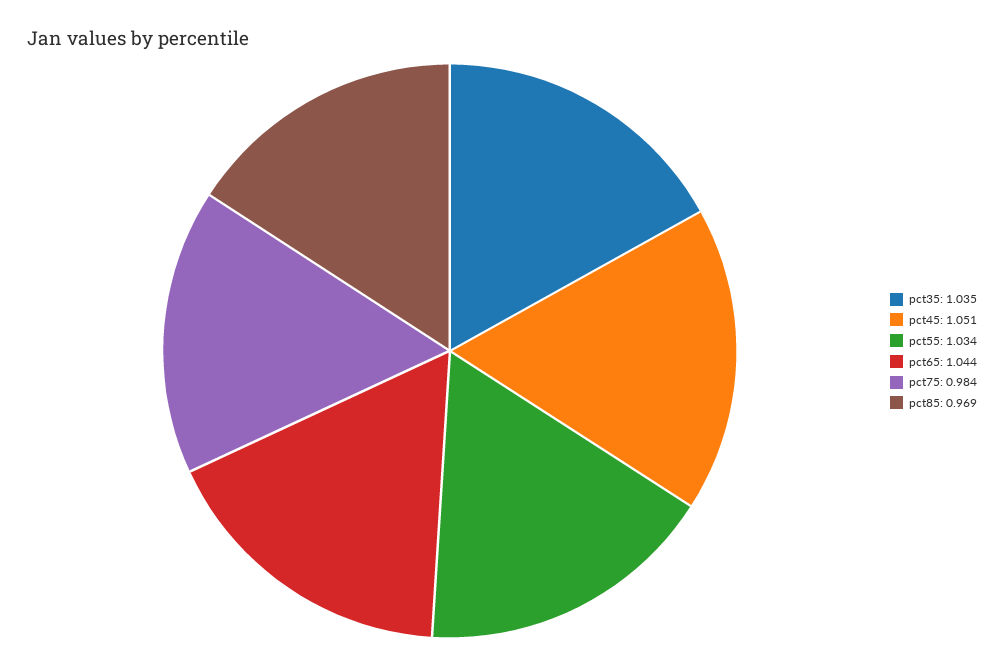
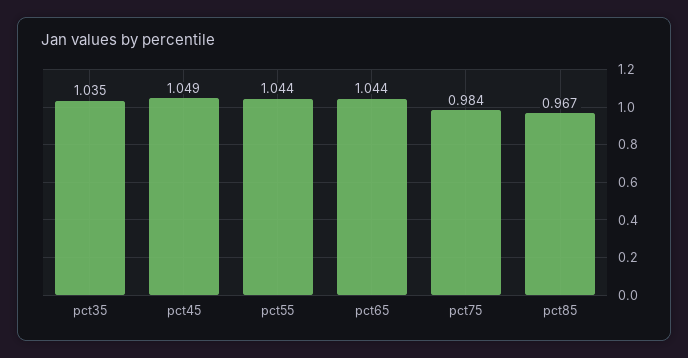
pct45: 1.051 -> 1.049
pct55: 1.034 -> 1.044
pct85: 0.969 -> 0.967

